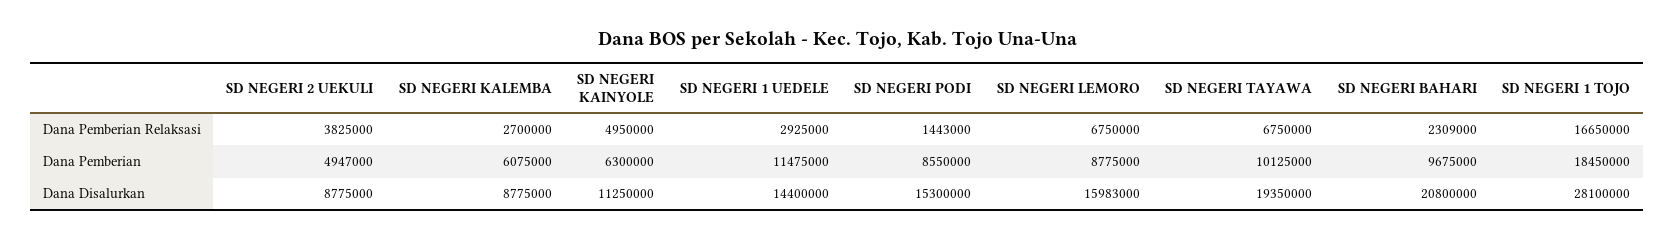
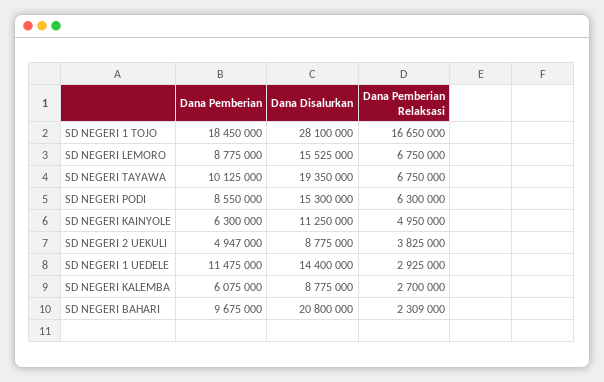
SD NEGERI PODI, Dana Pemberian Relaksasi: 1443000 -> 6300000
SD NEGERI LEMORO, Dana Disalurkan: 15983000 -> 15525000

